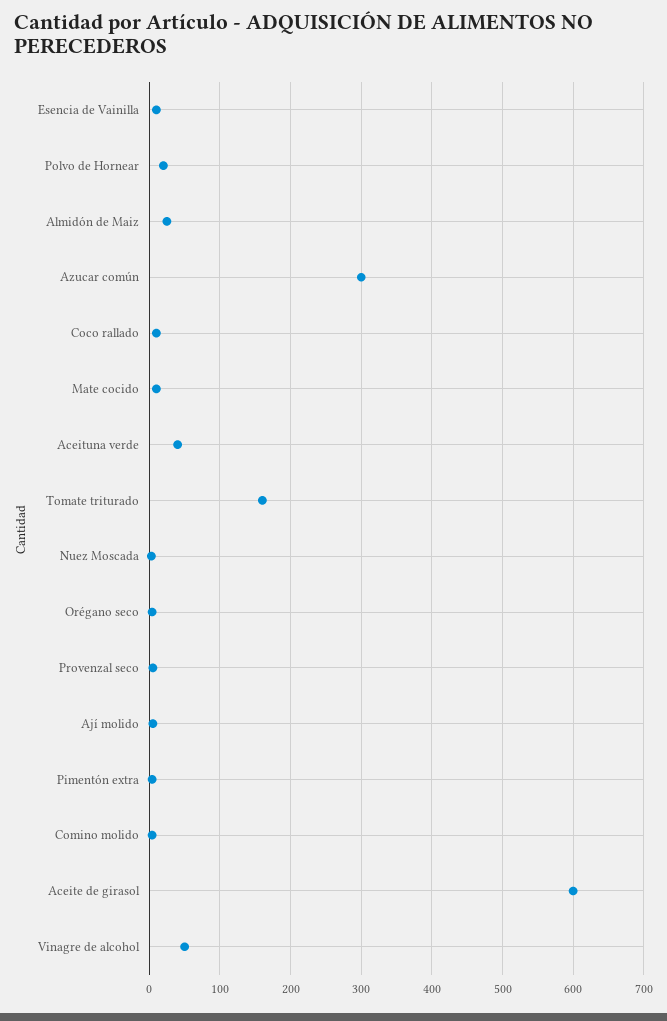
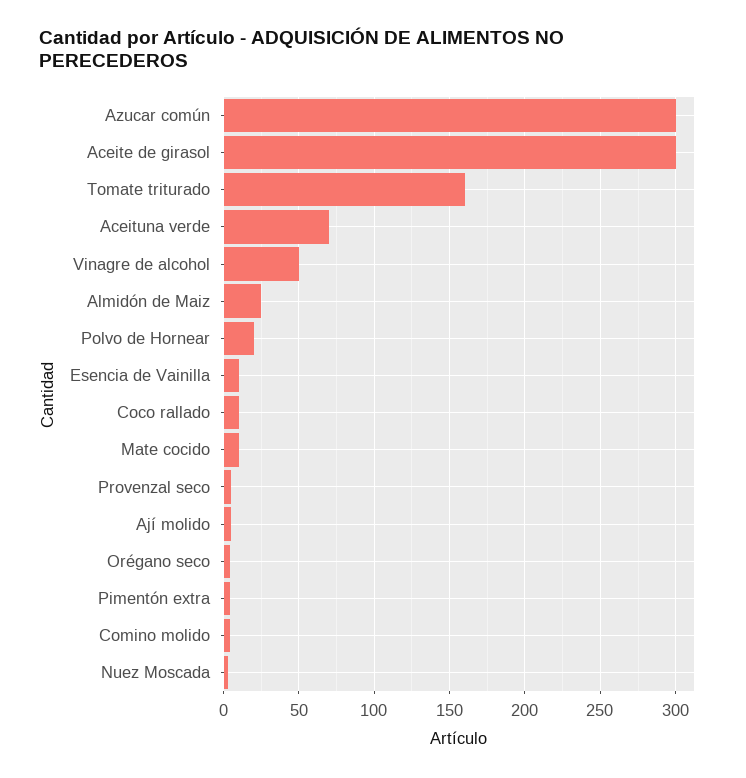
Aceituna verde: 40 -> 70
Aceite de girasol: 600 -> 300

